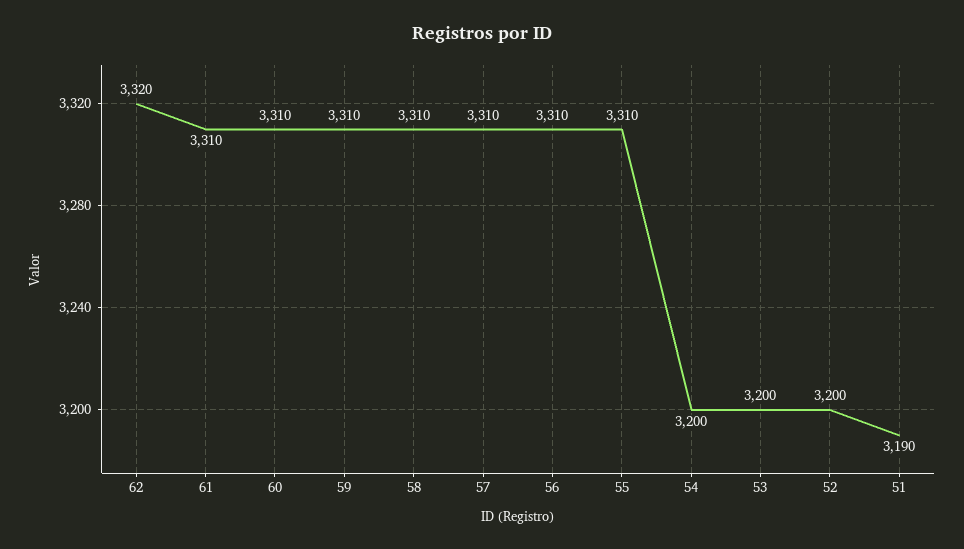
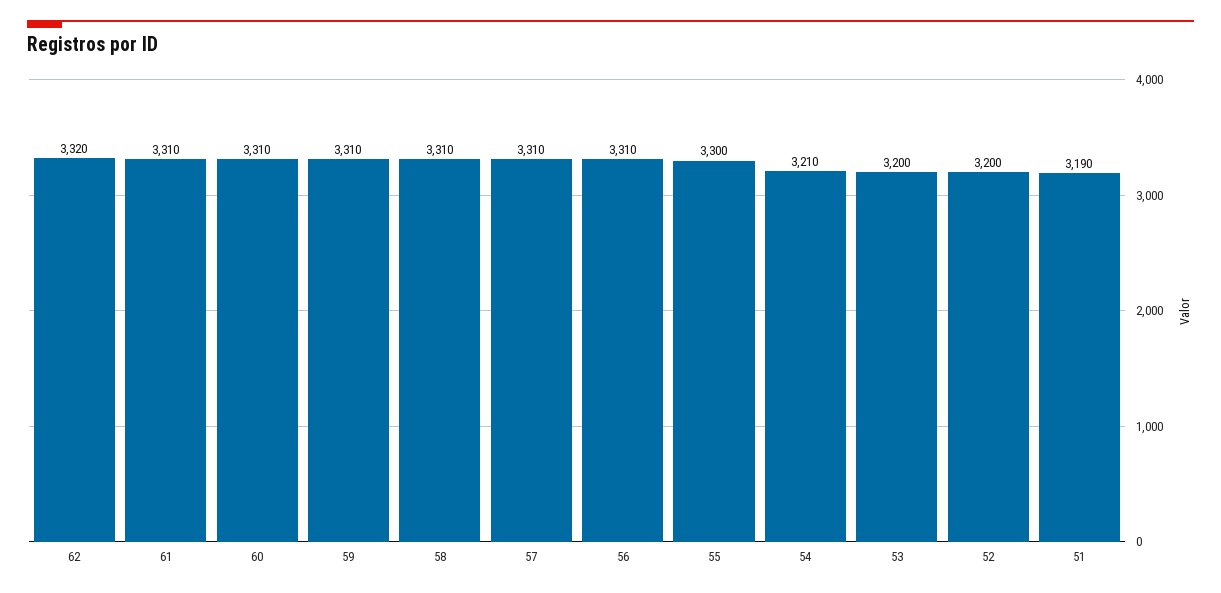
55: 3310 -> 3300
54: 3200 -> 3210

